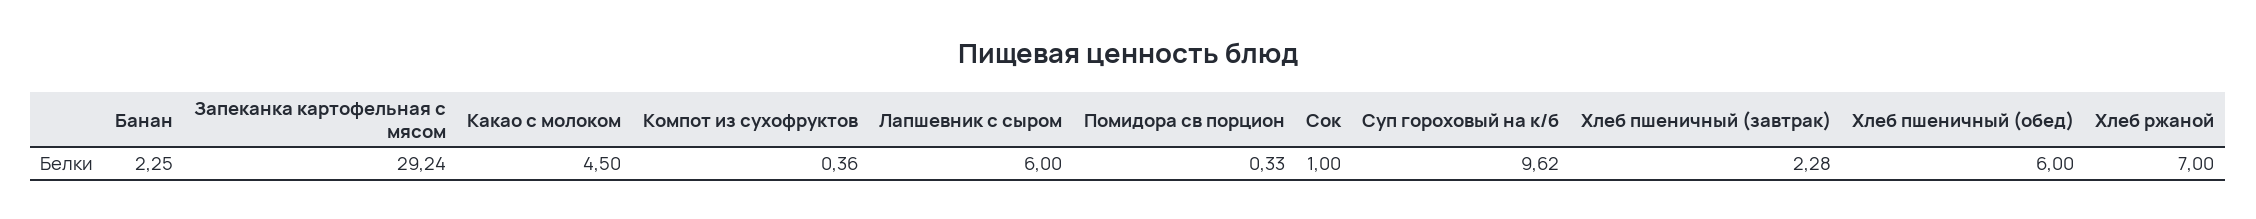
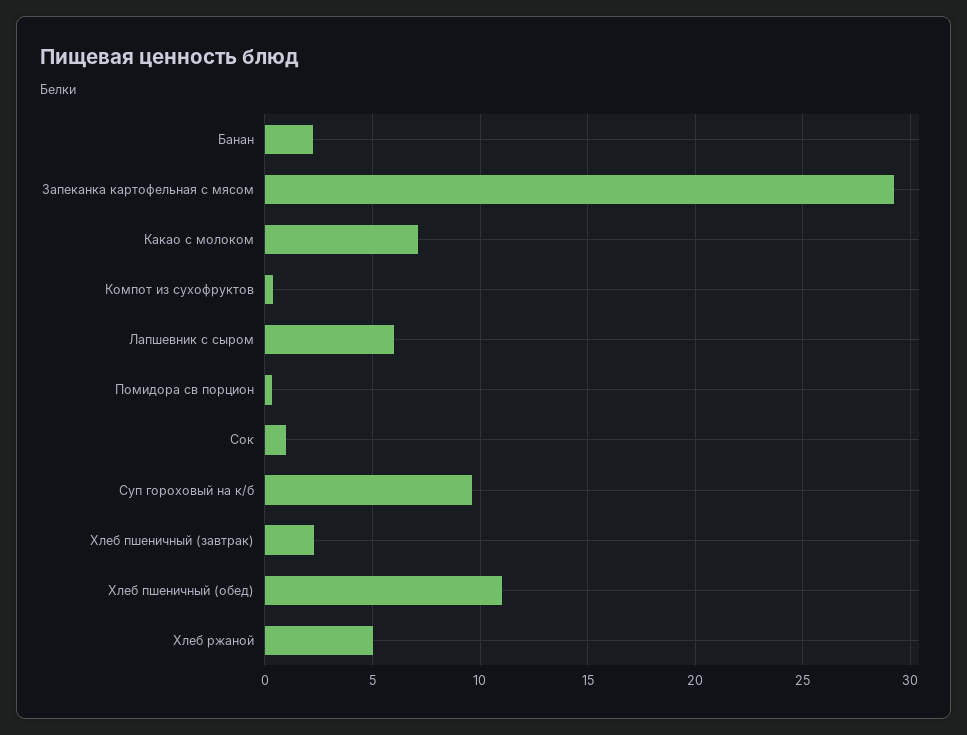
Какао с молоком: 4.5 -> 7
Хлеб пшеничный (обед): 6 -> 11
Хлеб ржаной: 7 -> 5

